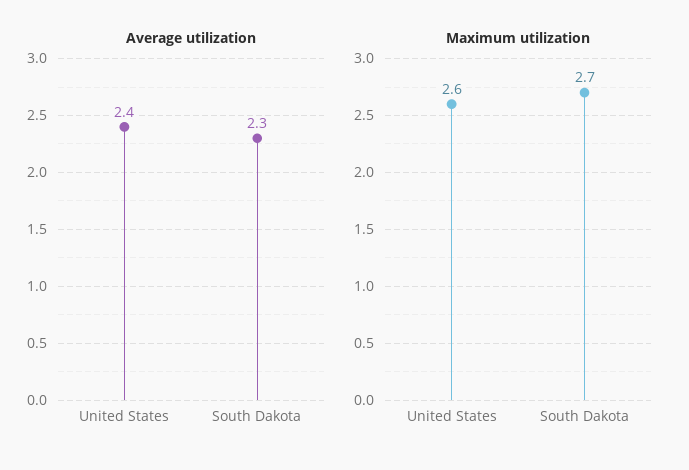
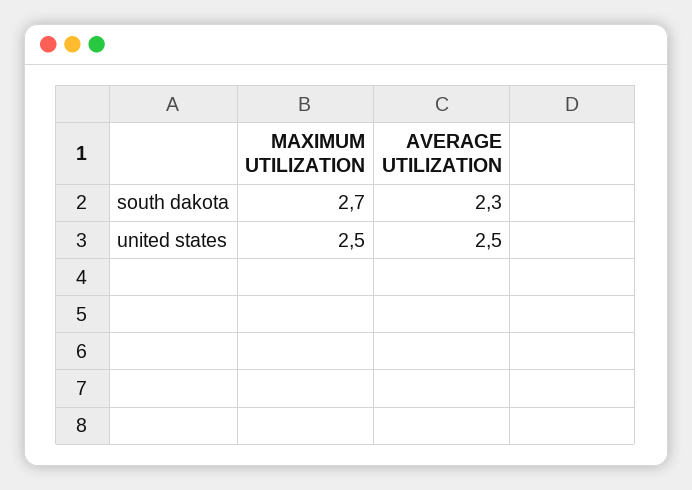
Average utilization, United States: 2.4 -> 2.5
Maximum utilization, United States: 2.6 -> 2.5

